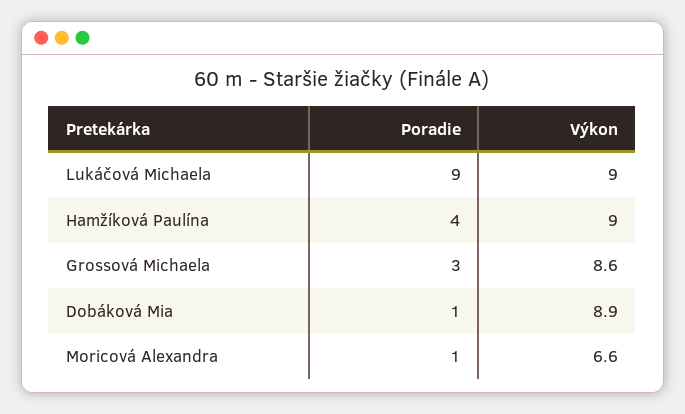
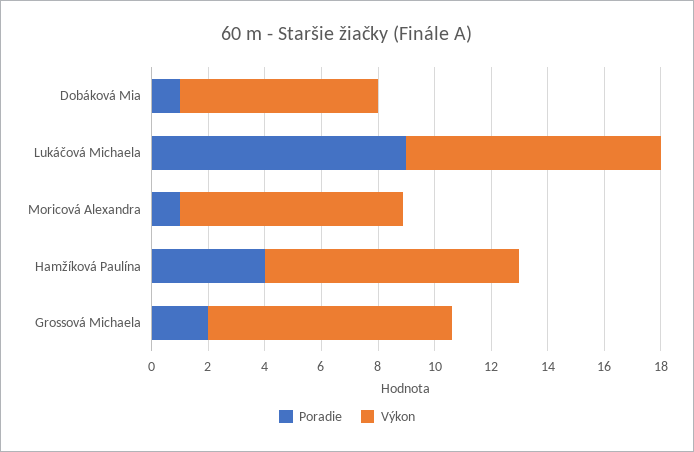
Poradie, Grossová Michaela: 3 -> 2
Výkon, Dobáková Mia: 8.9 -> 7
Výkon, Moricová Alexandra: 6.6 -> 8

